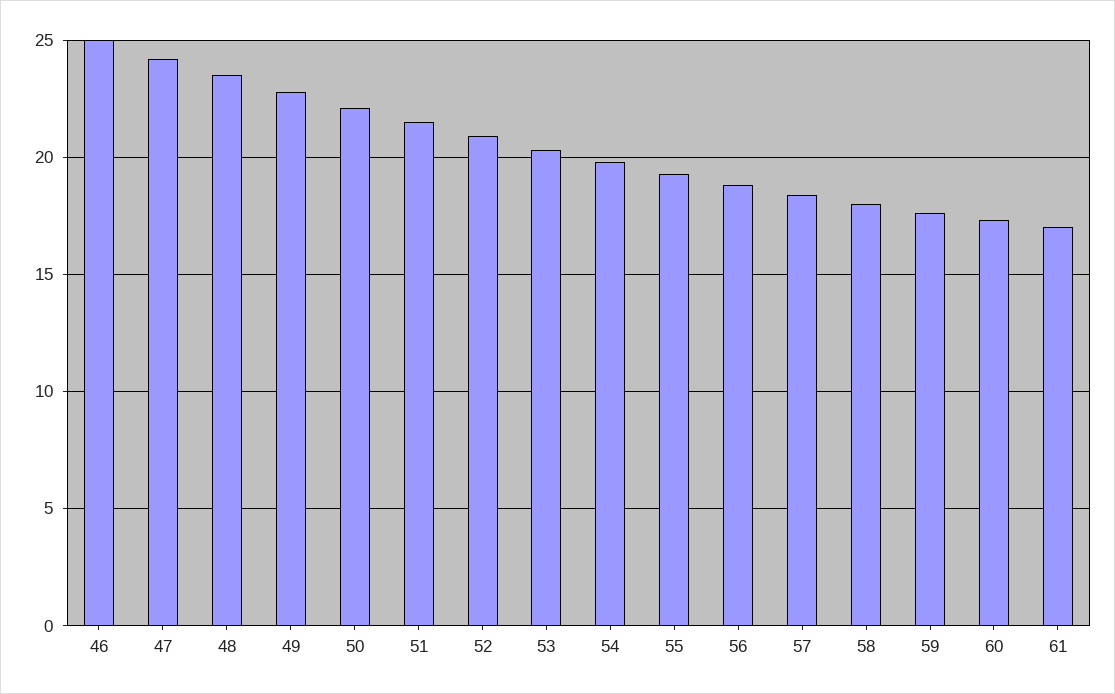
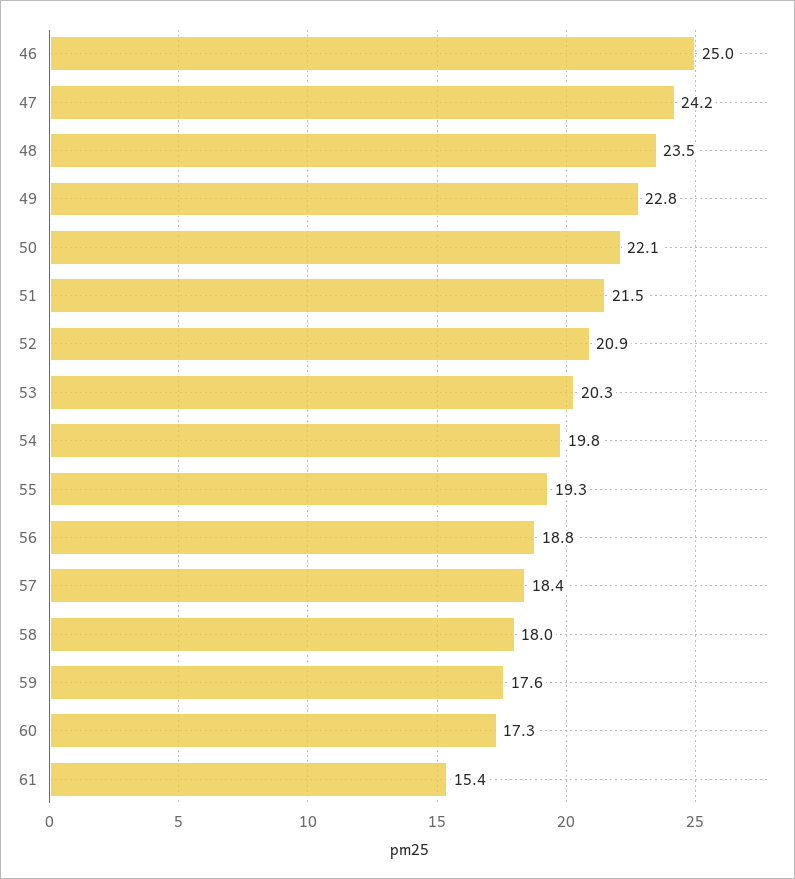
61: 17 -> 15.4

